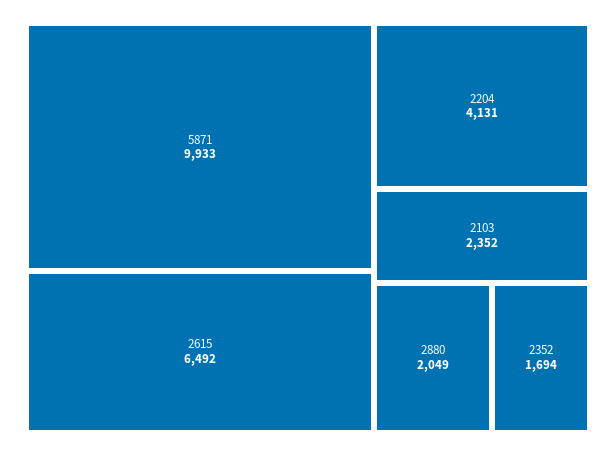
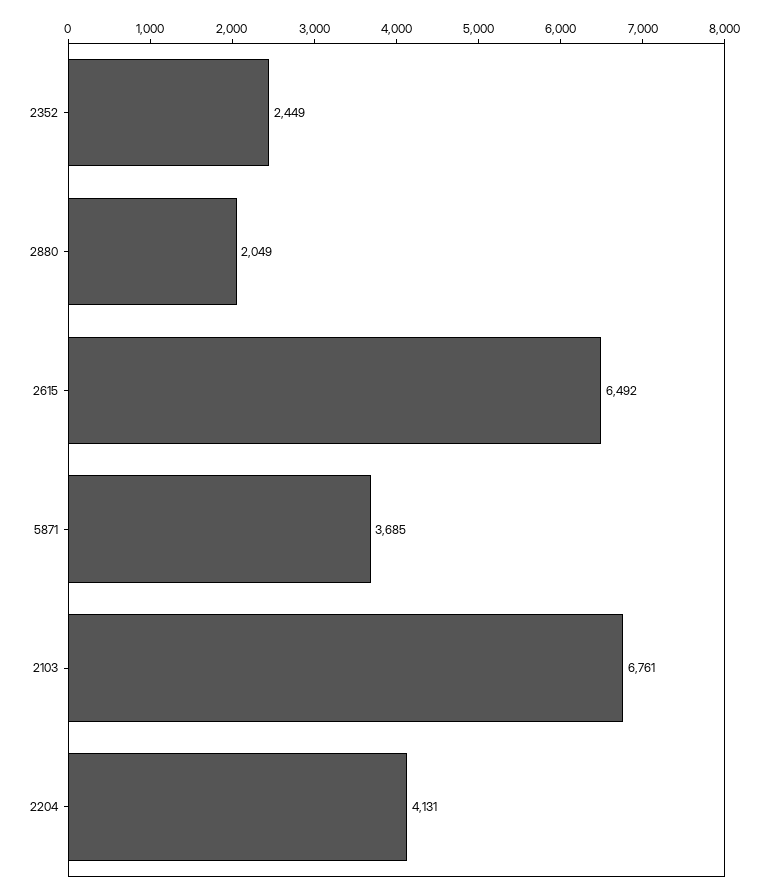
5871: 9933 -> 3685
2103: 2352 -> 6761
2352: 1694 -> 2449

